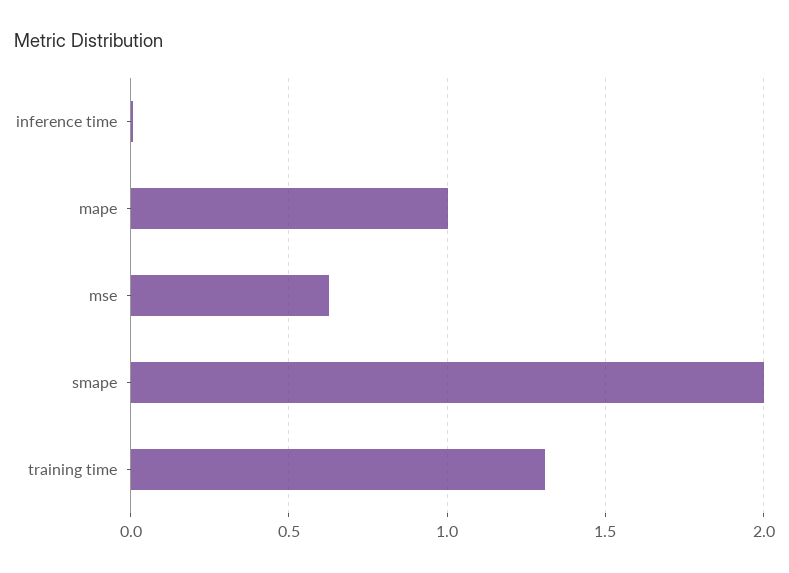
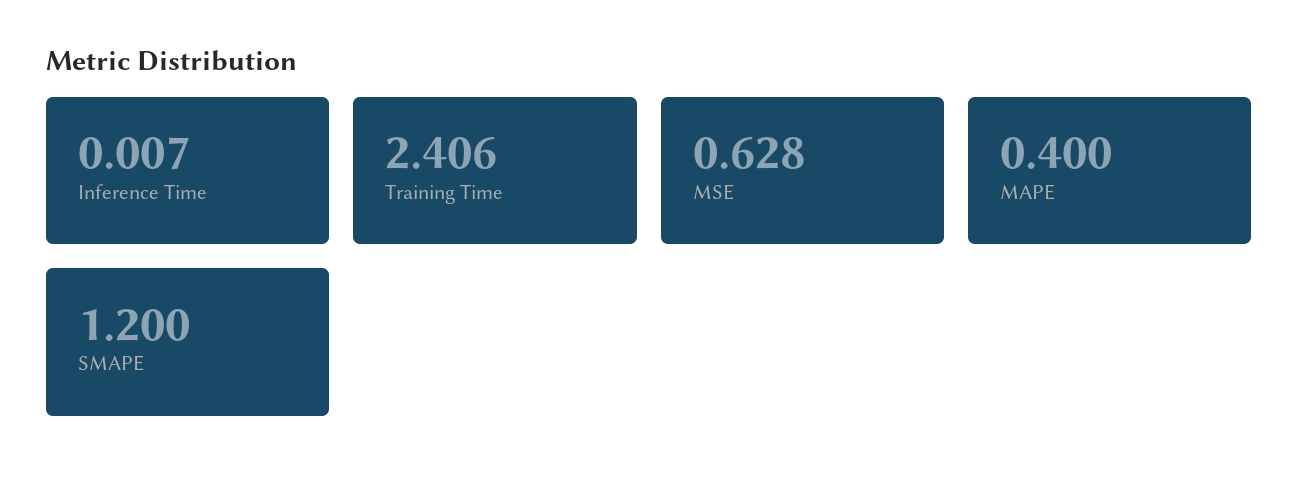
mape: 1 -> 0.4
smape: 2 -> 1.2
training time: 1.3 -> 2.406

